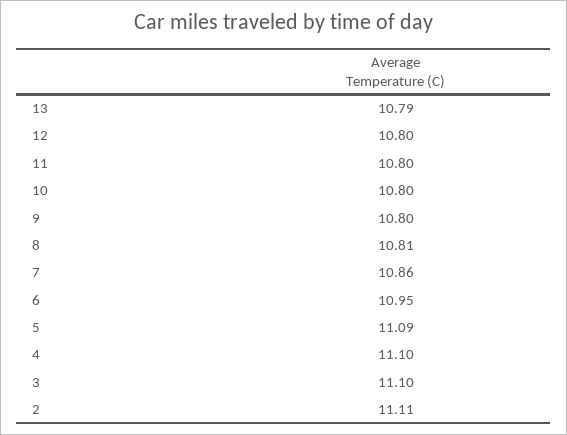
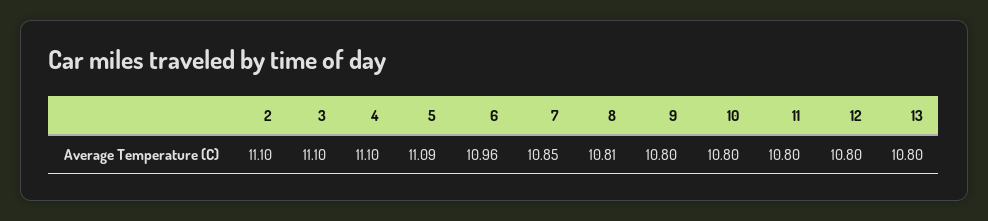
13: 10.79 -> 10.8
7: 10.86 -> 10.85
6: 10.95 -> 10.96
2: 11.11 -> 11.1

